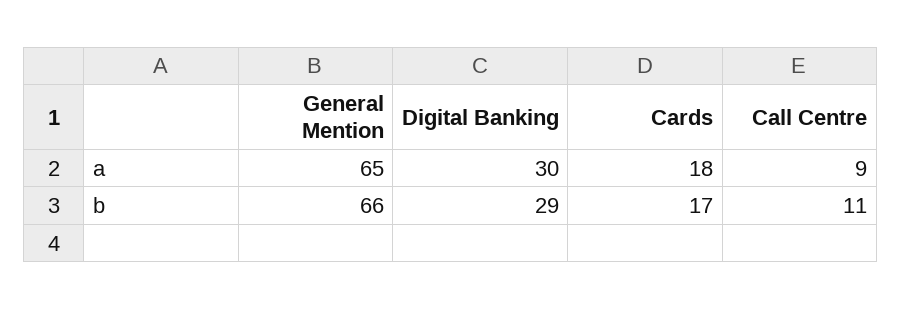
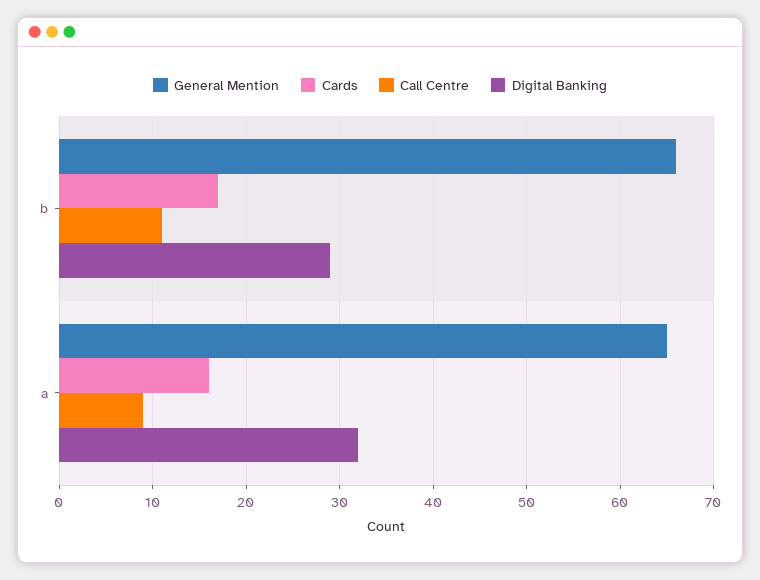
Digital Banking, a: 30 -> 32
Cards, a: 18 -> 16

